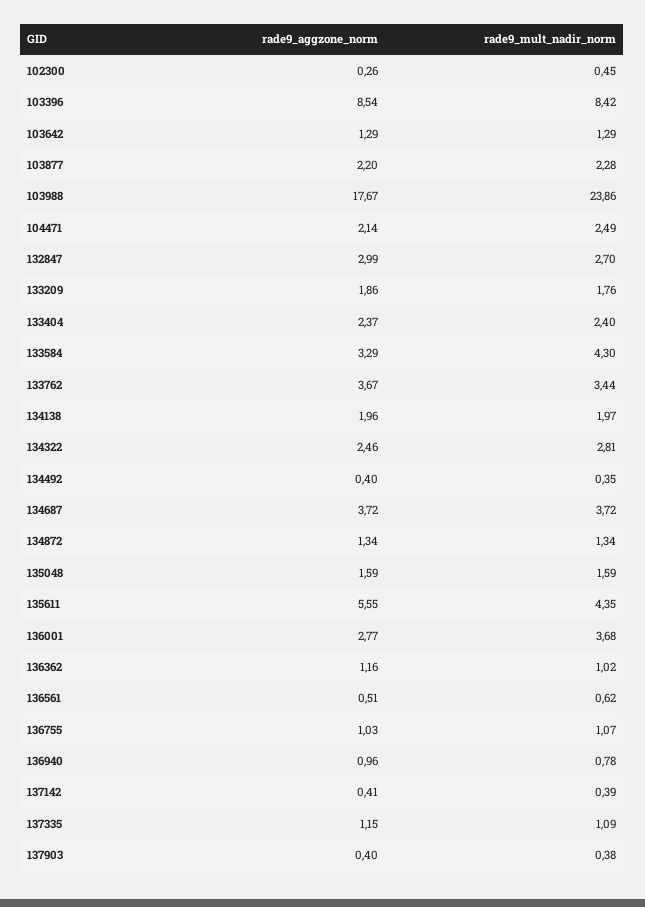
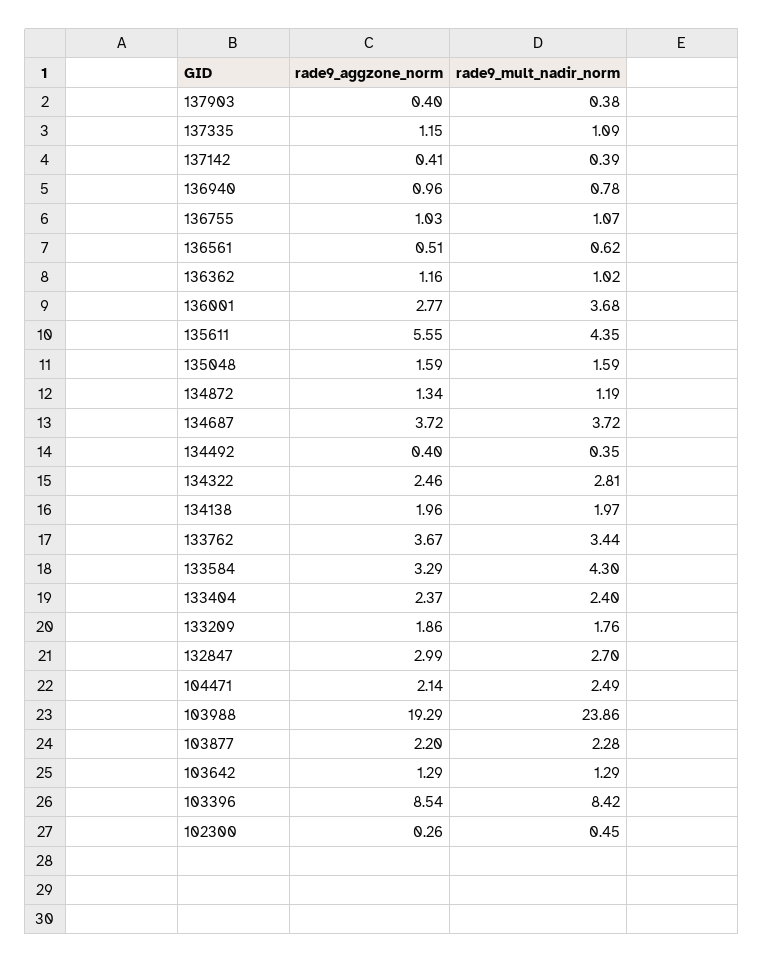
rade9_aggzone_norm, 103988: 17.67 -> 19.29
rade9_mult_nadir_norm, 134872: 1.34 -> 1.19

